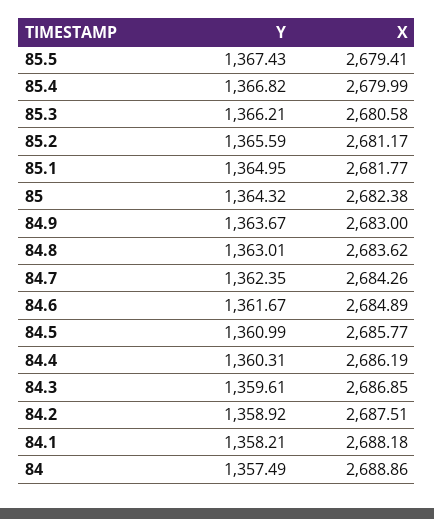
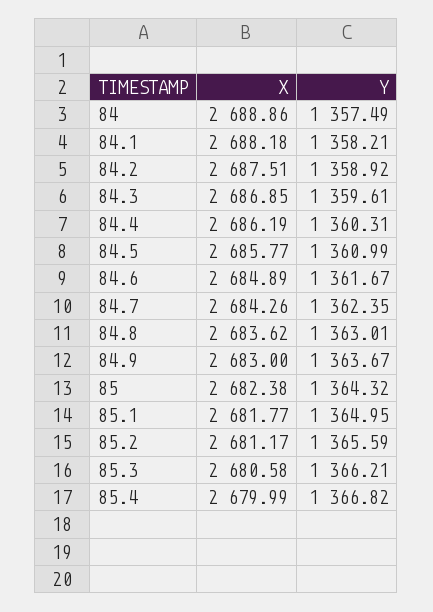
Y, 85.5: 1367.43 -> none
X, 85.5: 2679.41 -> none

